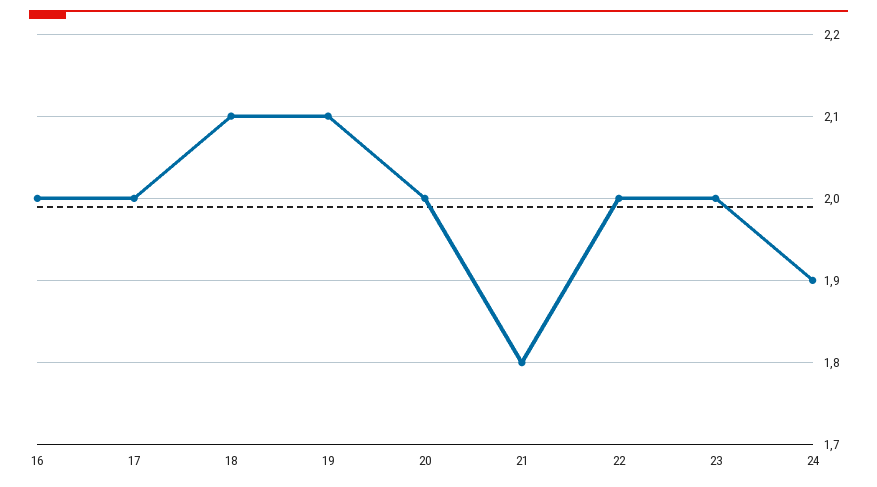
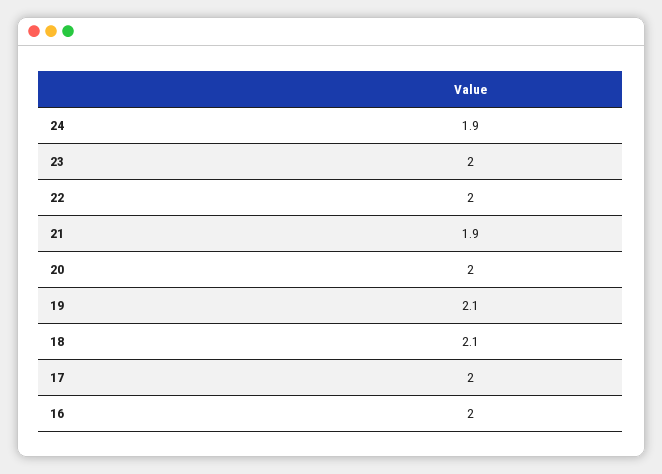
21: 1.8 -> 1.9

